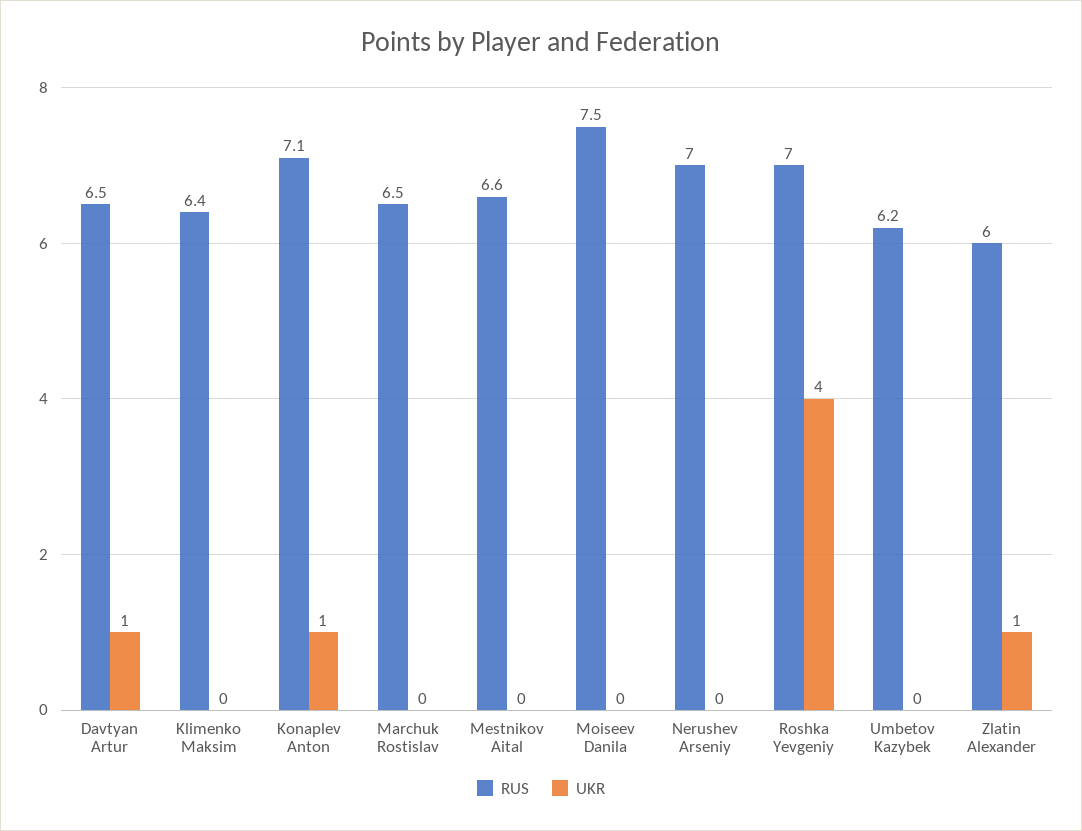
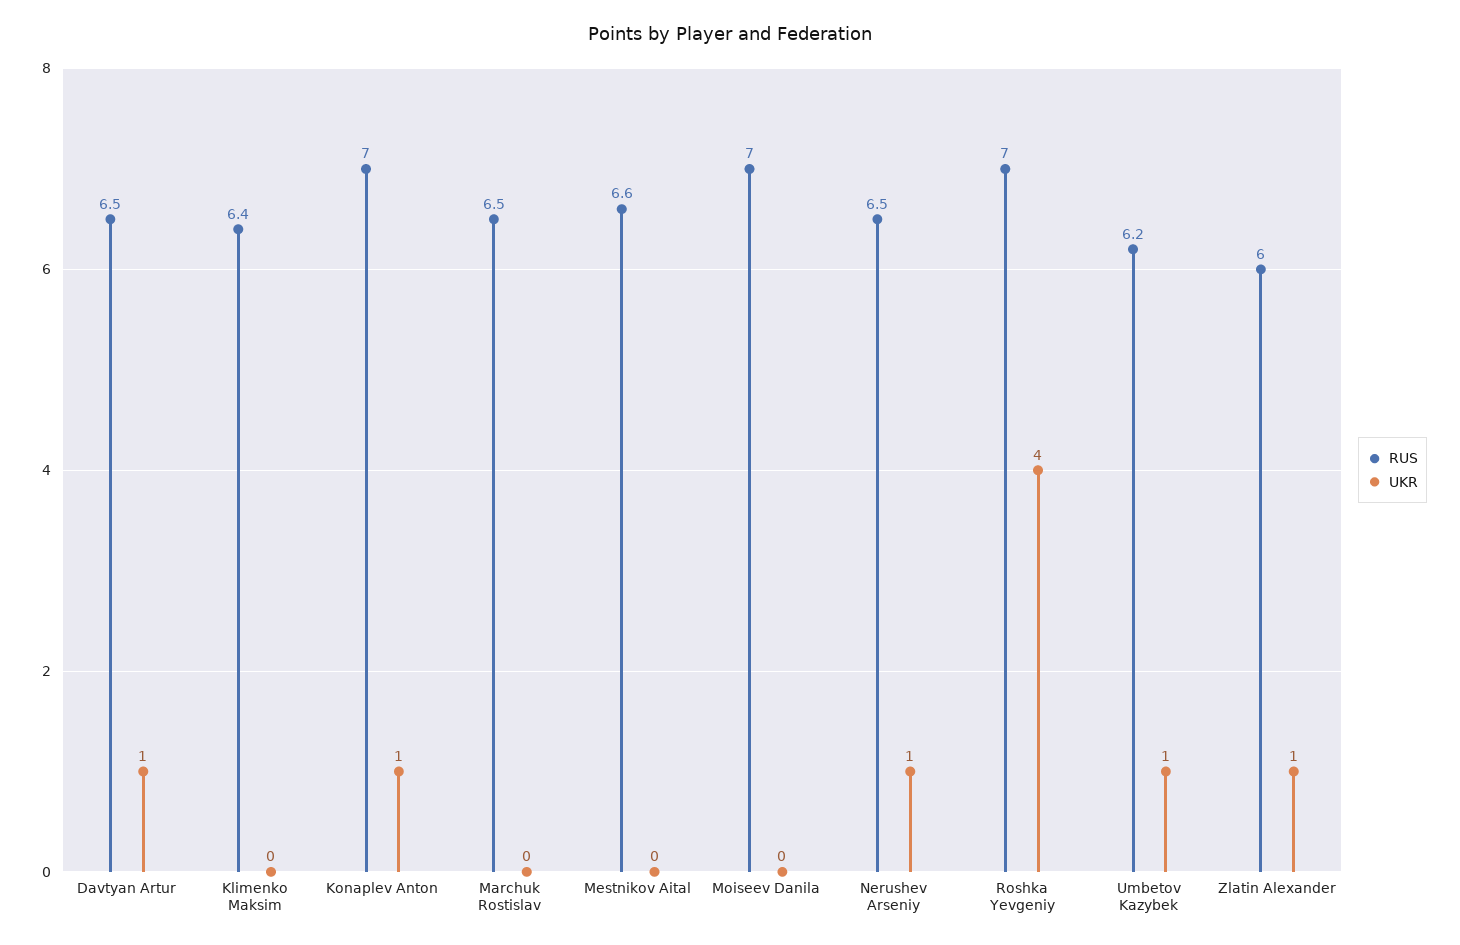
RUS, Konaplev Anton: 7.1 -> 7
RUS, Moiseev Danila: 7.5 -> 7
RUS, Nerushev Arseniy: 7 -> 6.5
UKR, Nerushev Arseniy: 0 -> 1
UKR, Umbetov Kazybek: 0 -> 1

